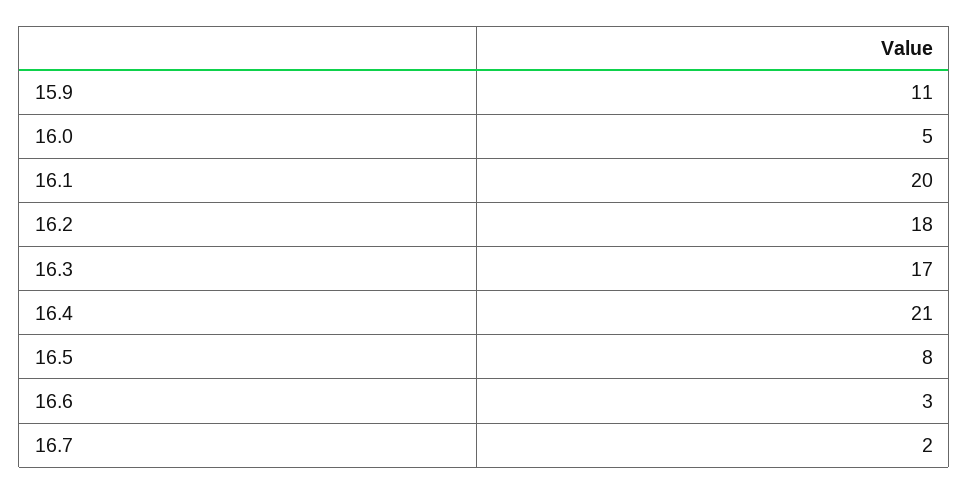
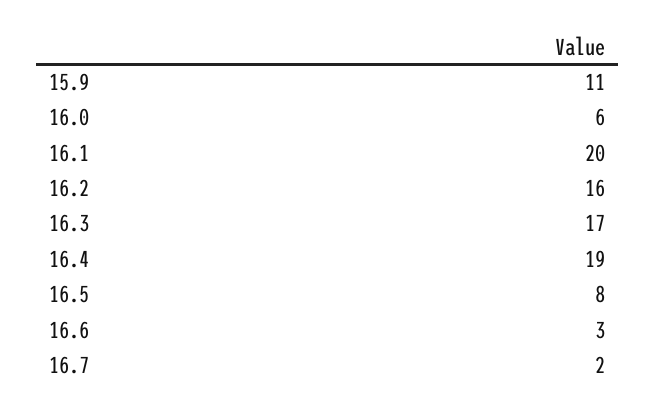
16.0: 5 -> 6
16.2: 18 -> 16
16.4: 21 -> 19

